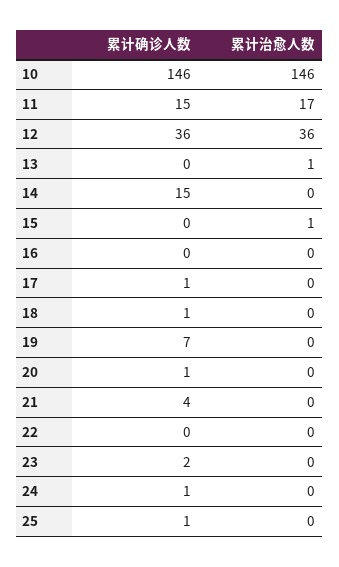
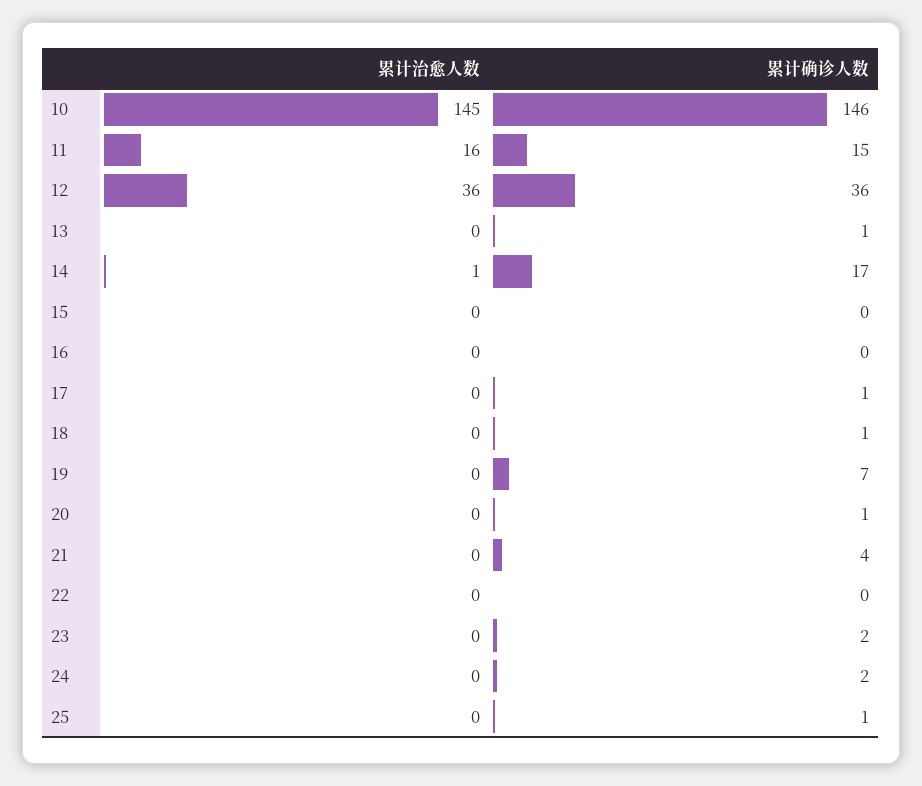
累计治愈人数, 10: 146 -> 145
累计治愈人数, 11: 17 -> 16
累计确诊人数, 13: 0 -> 1
累计治愈人数, 13: 1 -> 0
累计确诊人数, 14: 15 -> 17
累计治愈人数, 14: 0 -> 1
累计治愈人数, 15: 1 -> 0
累计确诊人数, 24: 1 -> 2

